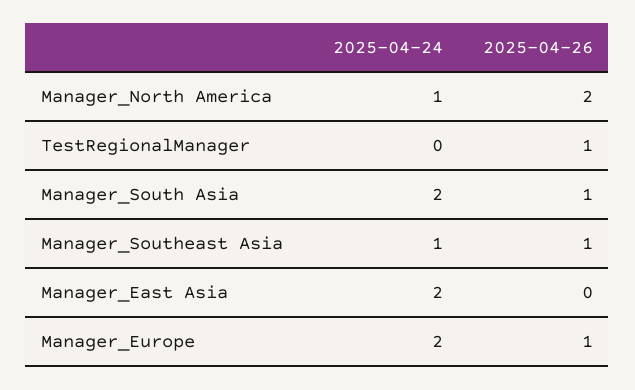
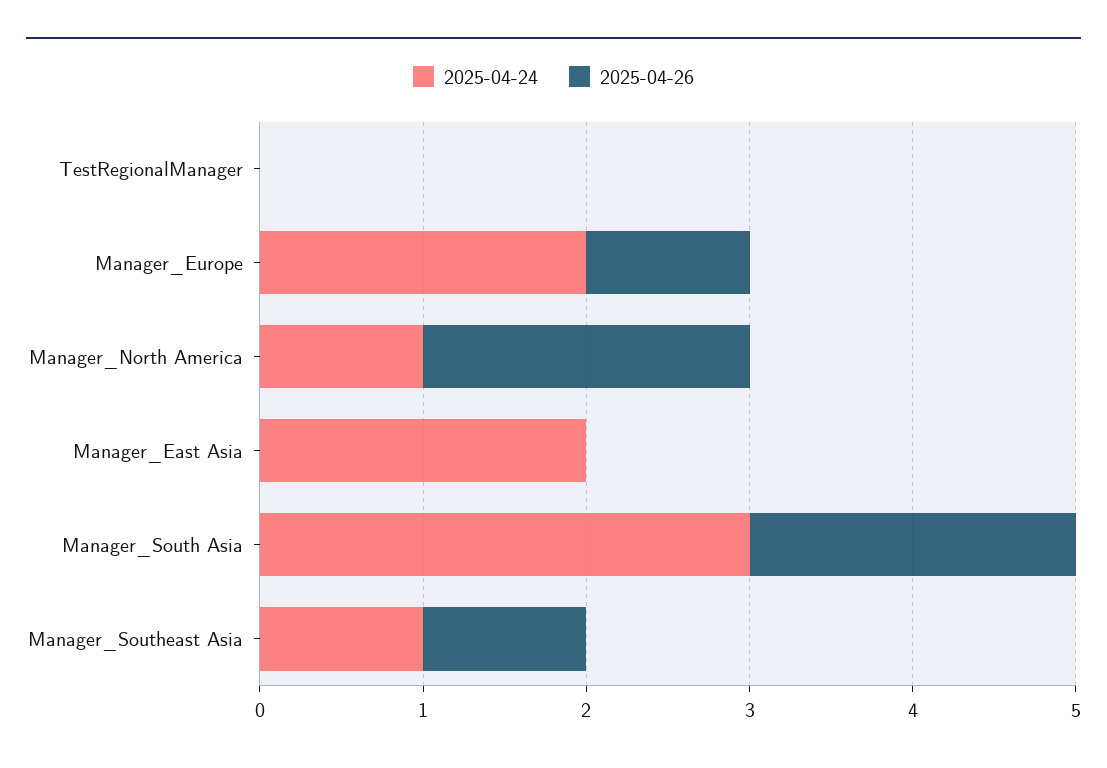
2025-04-26, TestRegionalManager: 1 -> 0
2025-04-24, Manager_South Asia: 2 -> 3
2025-04-26, Manager_South Asia: 1 -> 2

